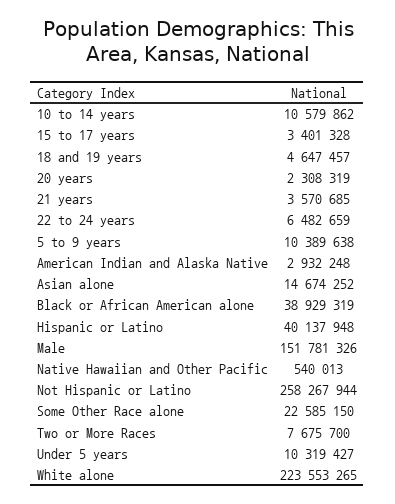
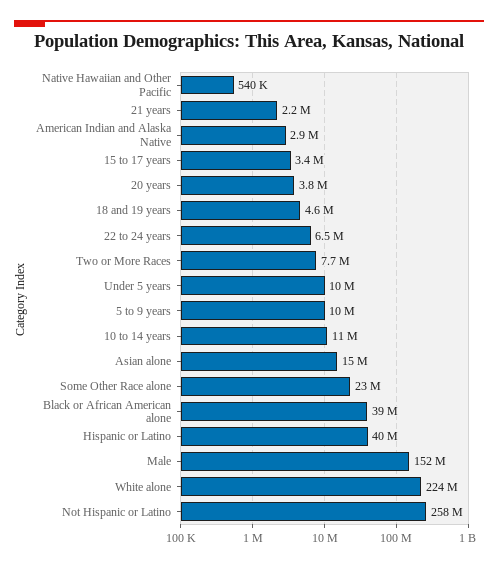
20 years: 2308319 -> 3800000
21 years: 3570685 -> 2200000

